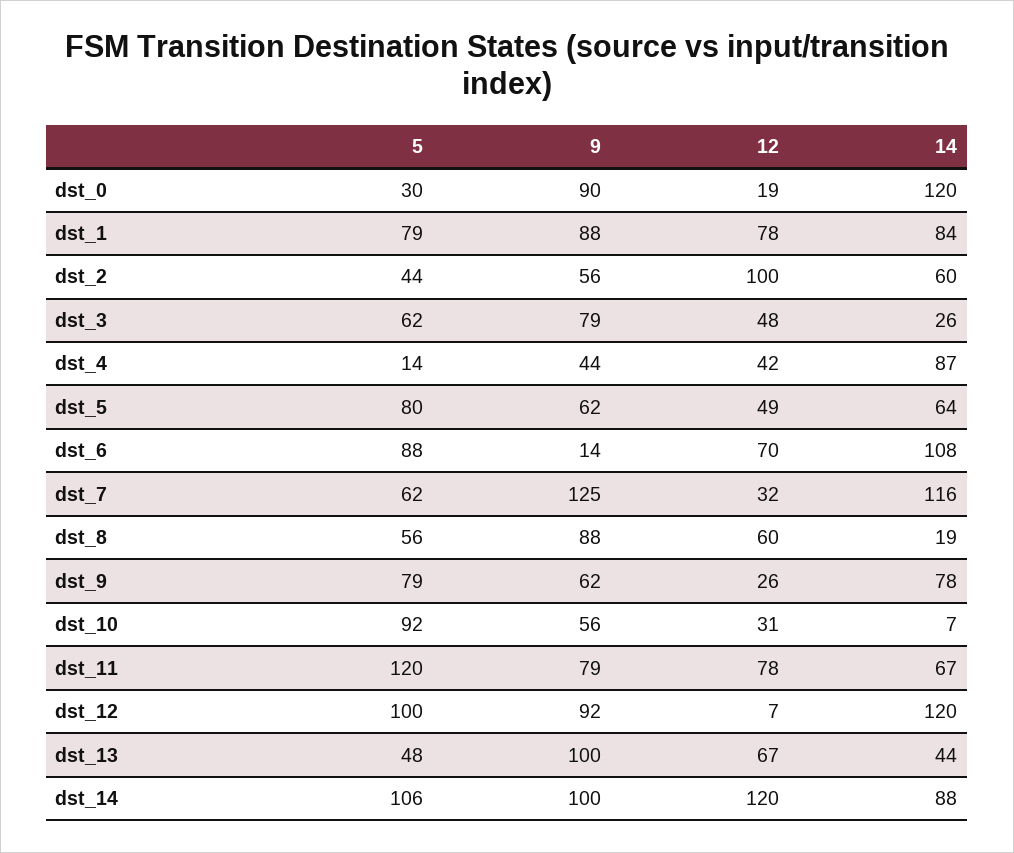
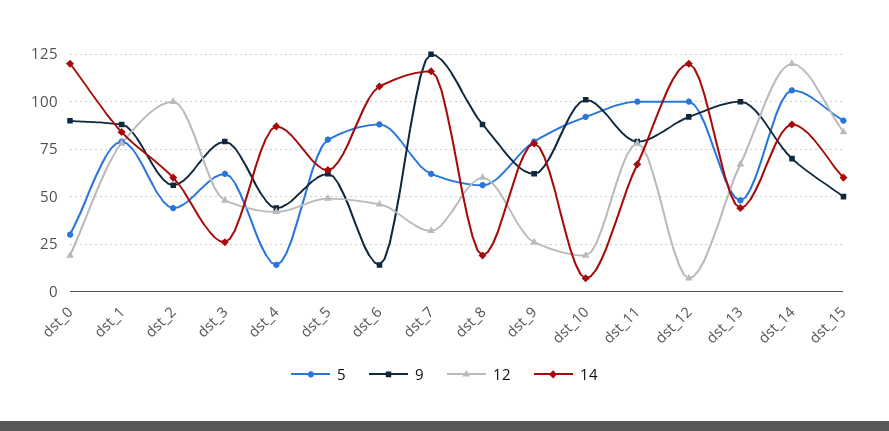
12, dst_6: 70 -> 45
9, dst_10: 56 -> 100
12, dst_10: 31 -> 20
5, dst_11: 120 -> 100
9, dst_14: 100 -> 70
5, dst_15: none -> 90
9, dst_15: none -> 50
12, dst_15: none -> 85
14, dst_15: none -> 60

